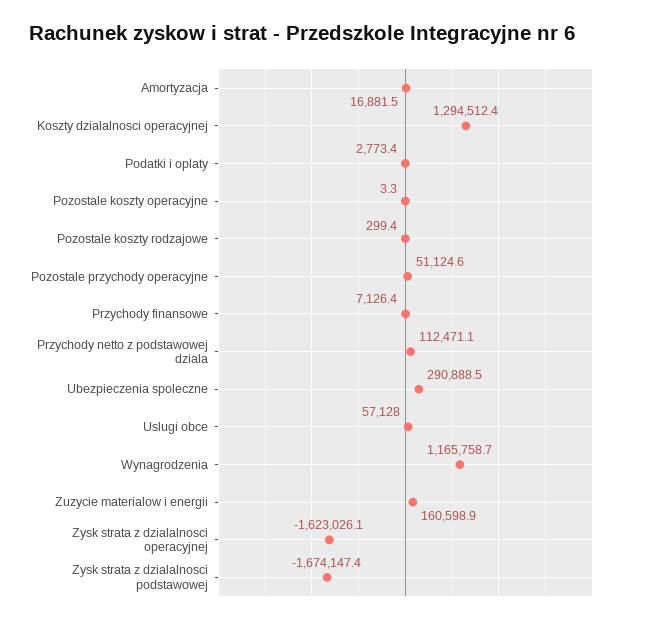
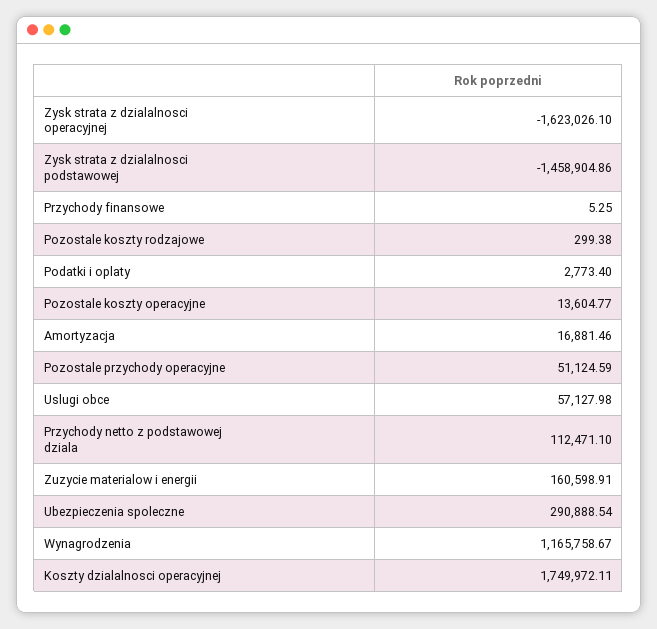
Koszty dzialalnosci operacyjnej: 1294512.4 -> 1749972.11
Pozostale koszty operacyjne: 3.3 -> 13604.77
Przychody finansowe: 7126.4 -> 5.25
Zysk strata z dzialalnosci podstawowej: -1674147.4 -> -1458904.86

